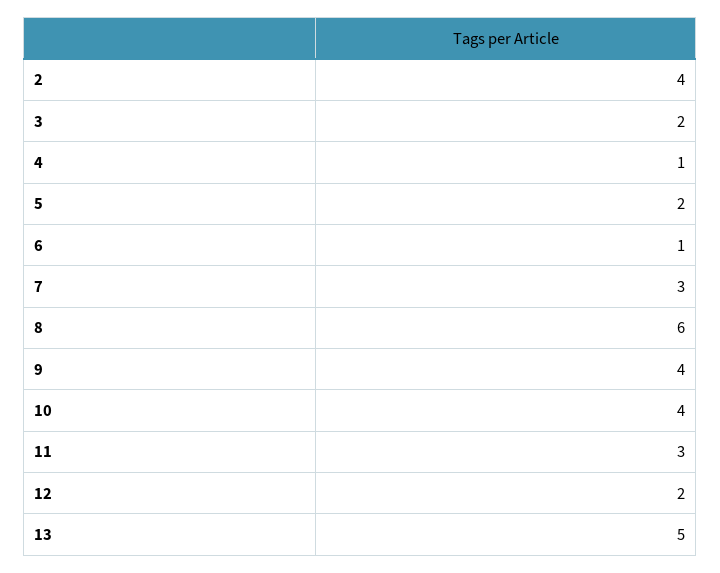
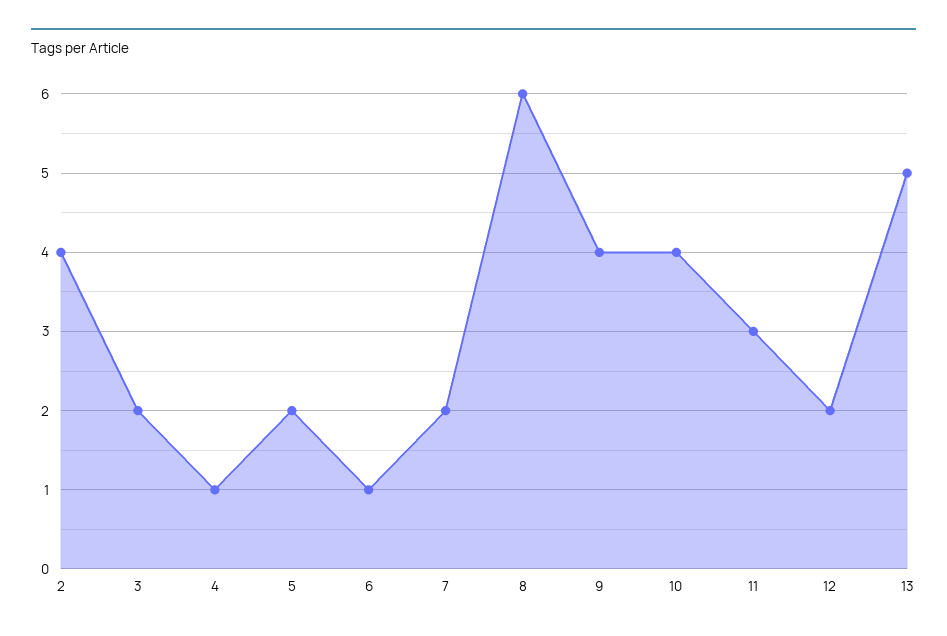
7: 3 -> 2

